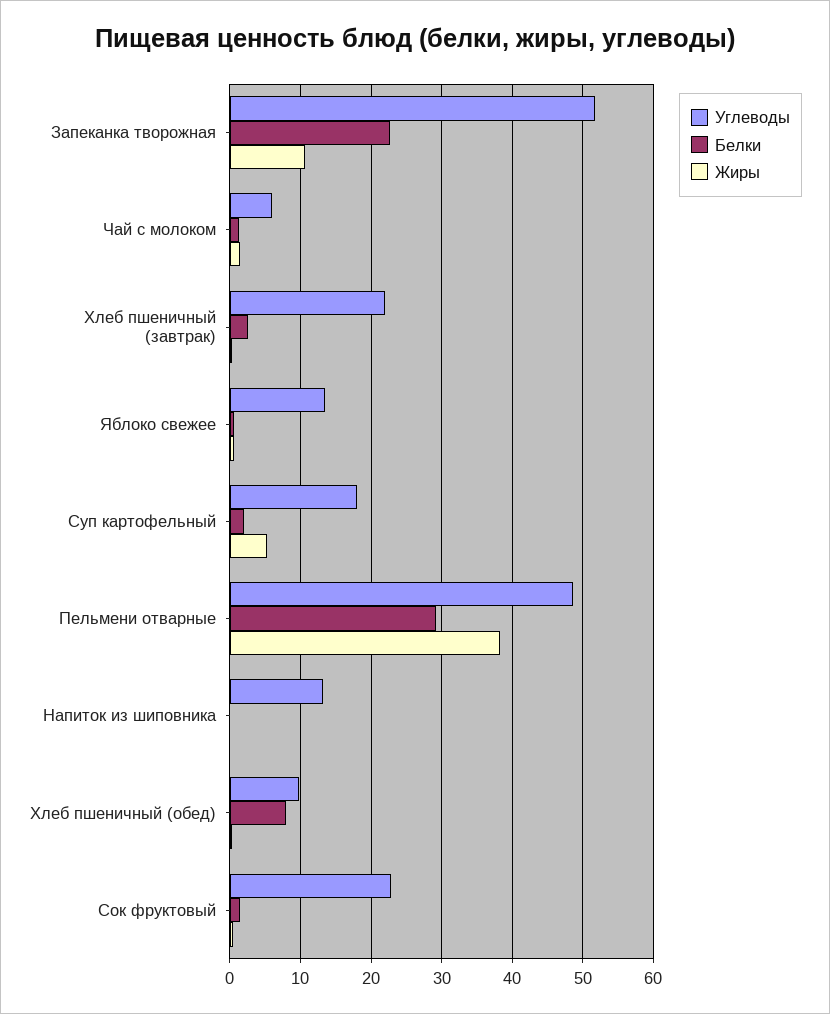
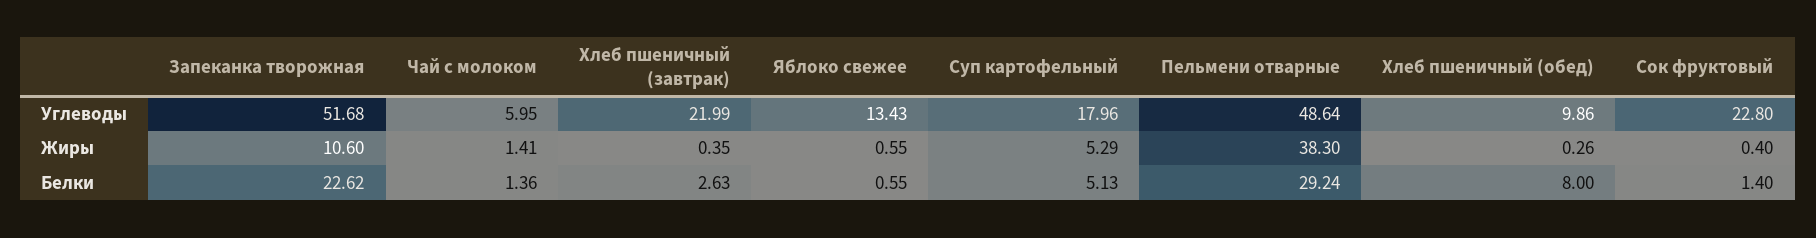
Белки, Суп картофельный: 2 -> 5.13
Углеводы, Напиток из шиповника: 13 -> none
Белки, Напиток из шиповника: 0 -> none
Жиры, Напиток из шиповника: 0 -> none

